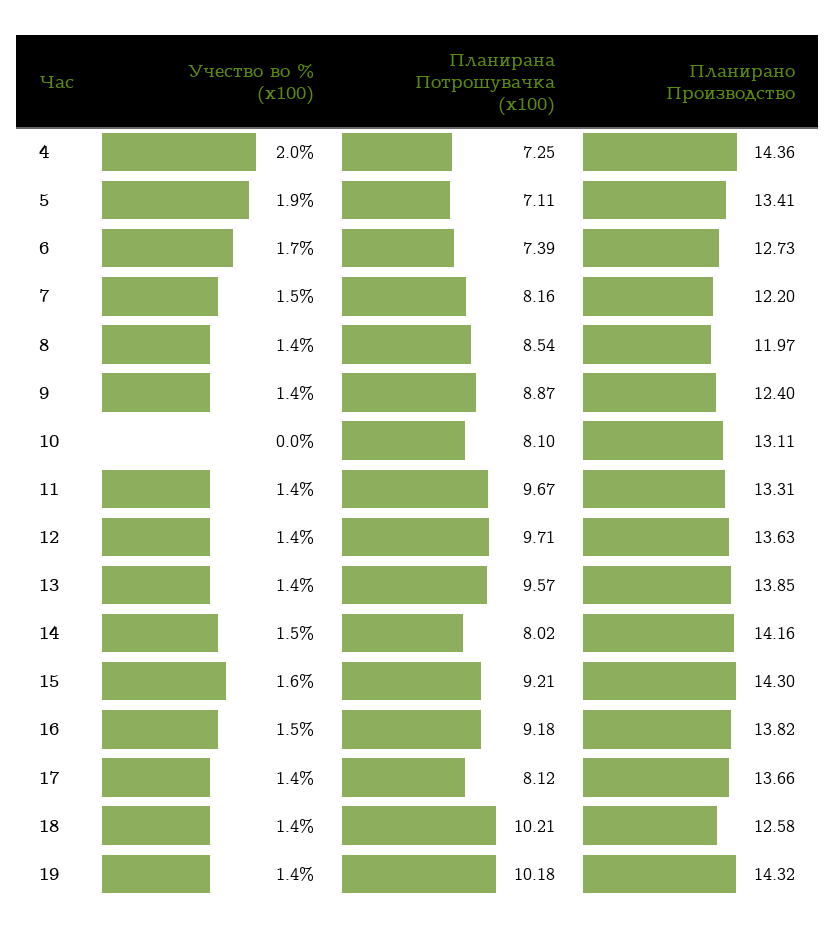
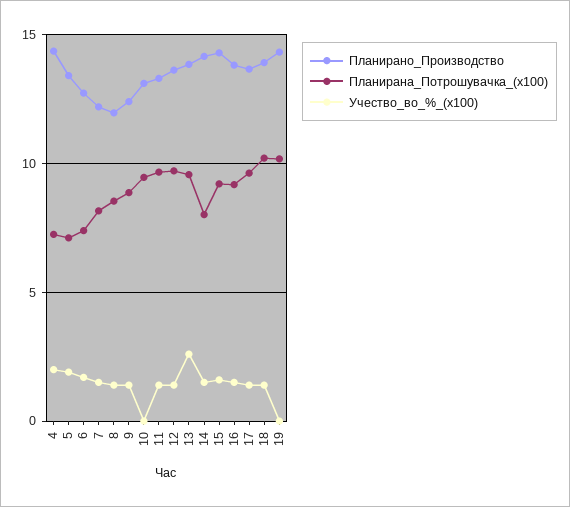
Планирана Потрошувачка (x100), 10: 8.1 -> 9.5
Учество во % (x100), 13: 1.4 -> 2.5
Планирана Потрошувачка (x100), 17: 8.12 -> 9.5
Планирано Производство, 18: 12.58 -> 14
Учество во % (x100), 19: 1.4 -> 0

